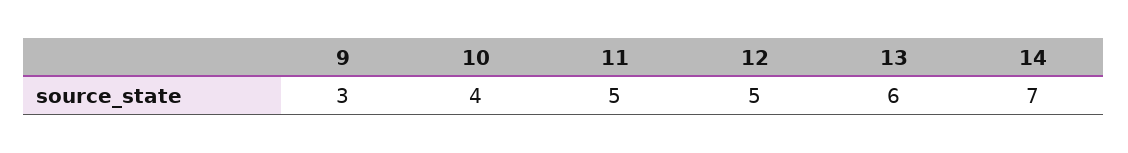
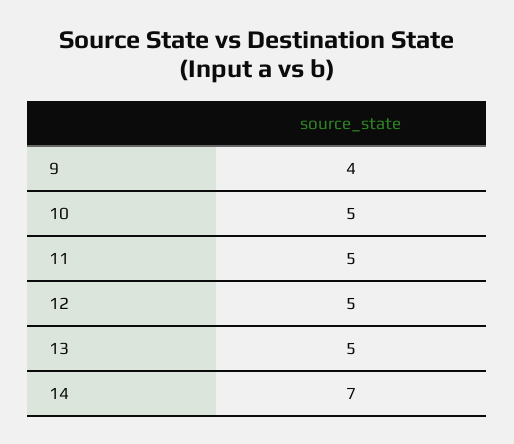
9: 3 -> 4
10: 4 -> 5
13: 6 -> 5

